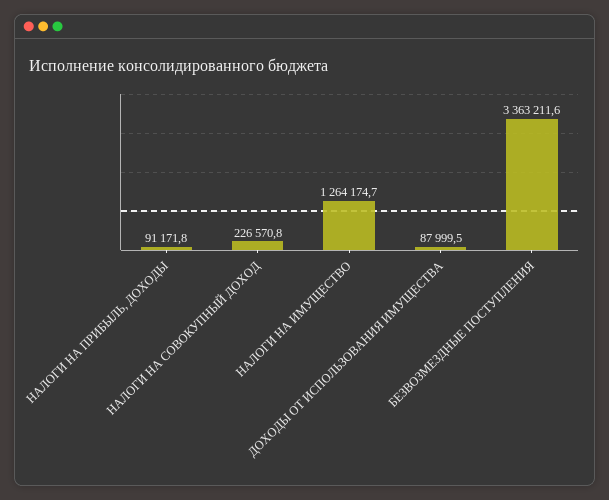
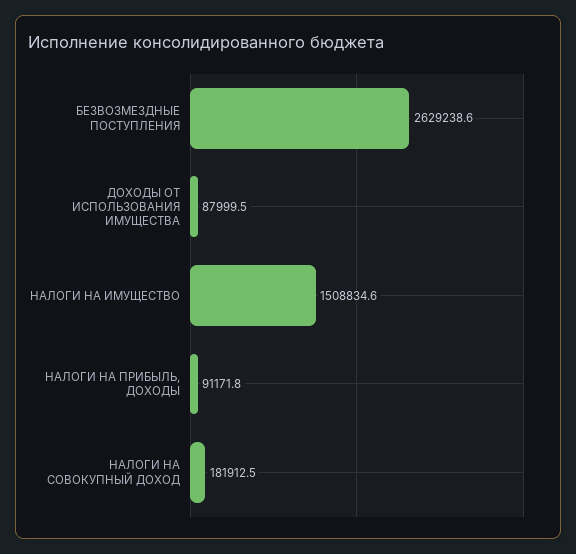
НАЛОГИ НА СОВОКУПНЫЙ ДОХОД: 226570.8 -> 181912.5
НАЛОГИ НА ИМУЩЕСТВО: 1264174.7 -> 1508834.6
БЕЗВОЗМЕЗДНЫЕ ПОСТУПЛЕНИЯ: 3363211.6 -> 2629238.6

